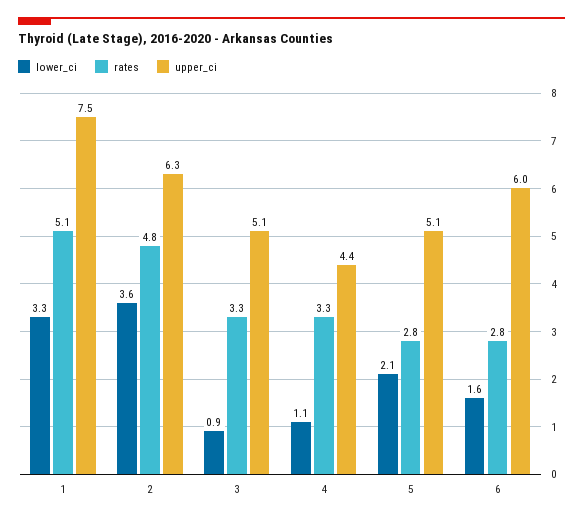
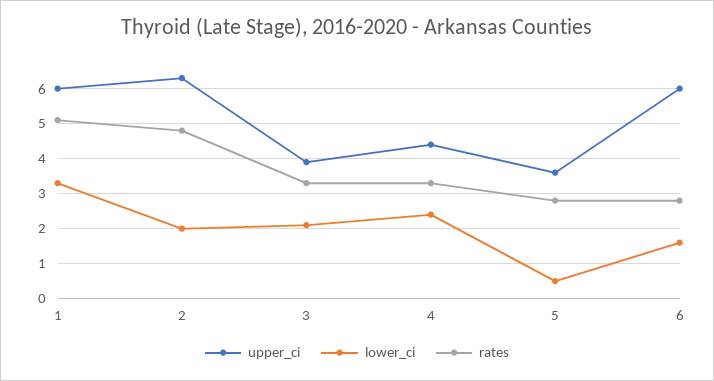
upper_ci, 1: 7.5 -> 6
lower_ci, 2: 3.6 -> 2
lower_ci, 3: 0.9 -> 2
upper_ci, 3: 5.1 -> 4
lower_ci, 4: 1.1 -> 2.5
lower_ci, 5: 2.1 -> 0.5
upper_ci, 5: 5.1 -> 3.5

